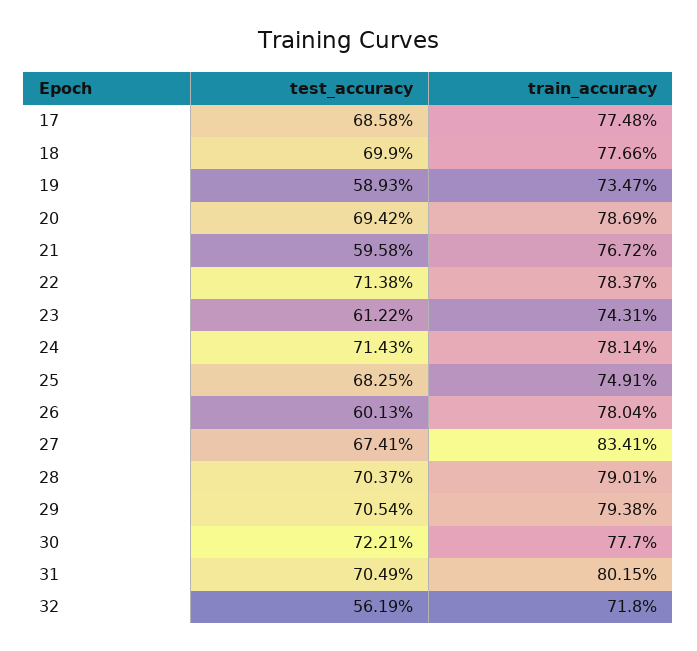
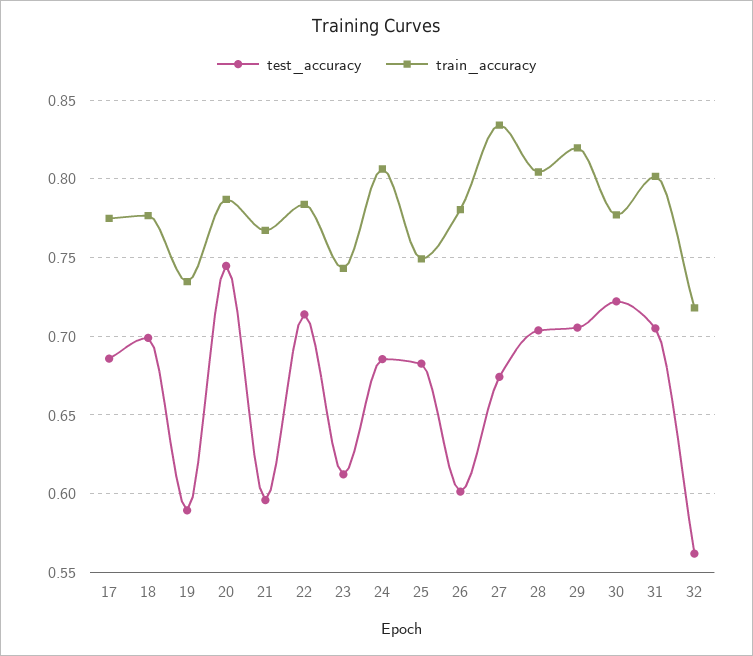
test_accuracy, 20: 0.6942 -> 0.745
test_accuracy, 24: 0.7143 -> 0.685
train_accuracy, 24: 0.7814 -> 0.805
train_accuracy, 28: 0.7901 -> 0.805
train_accuracy, 29: 0.7938 -> 0.82

